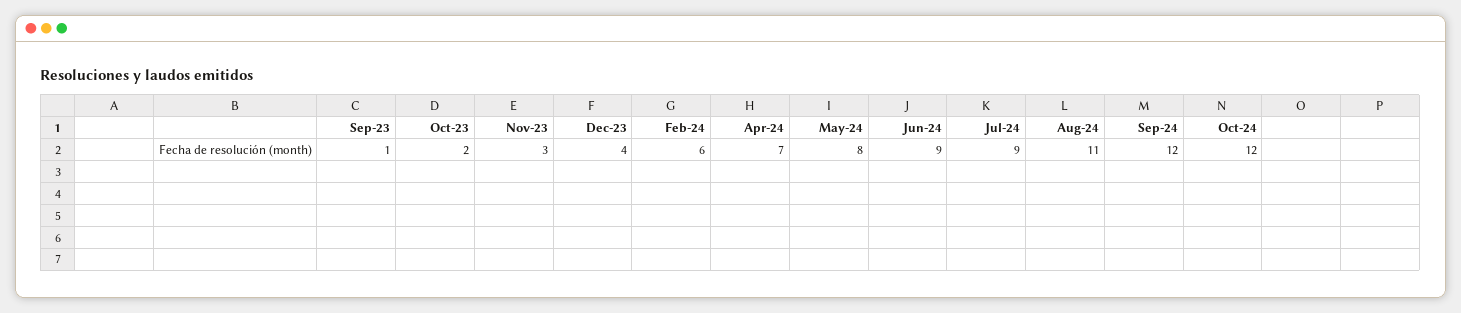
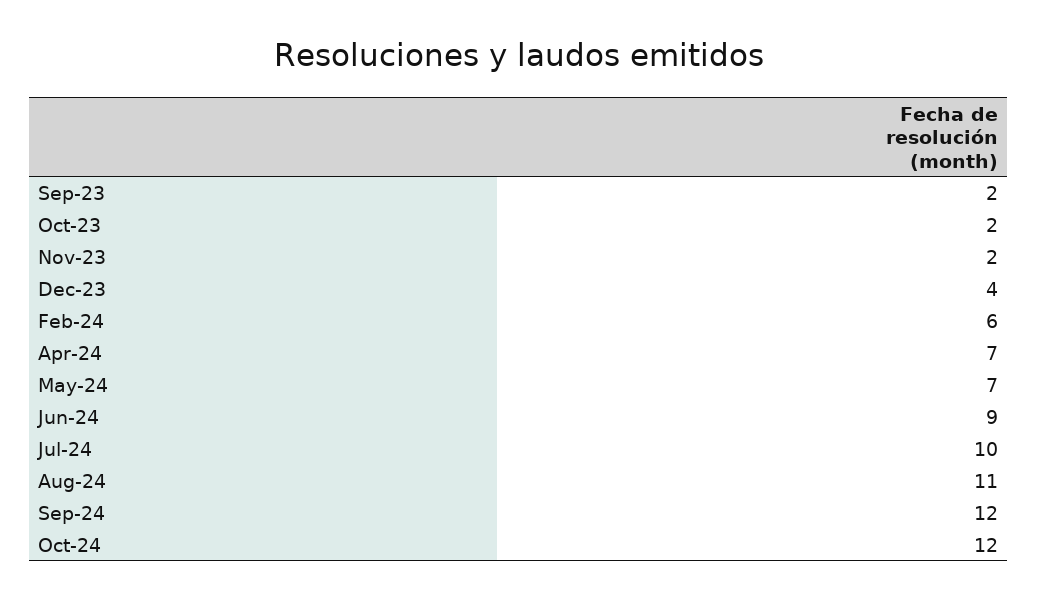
Sep-23: 1 -> 2
Nov-23: 3 -> 2
May-24: 8 -> 7
Jul-24: 9 -> 10

